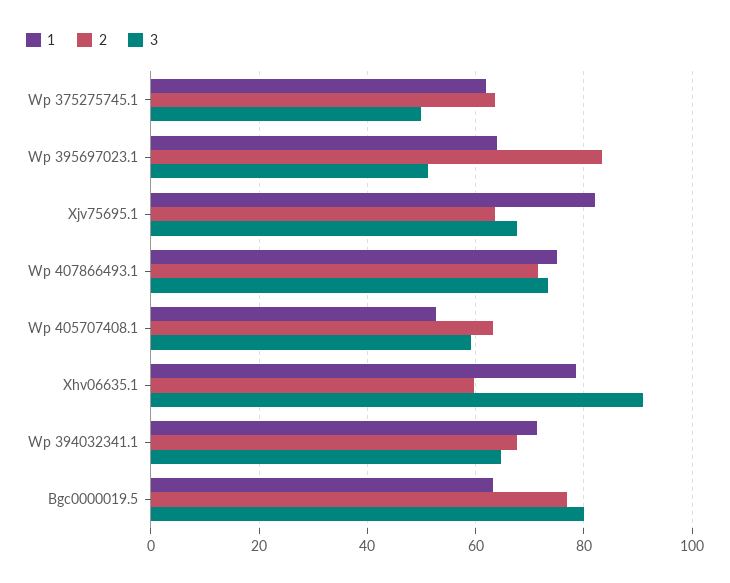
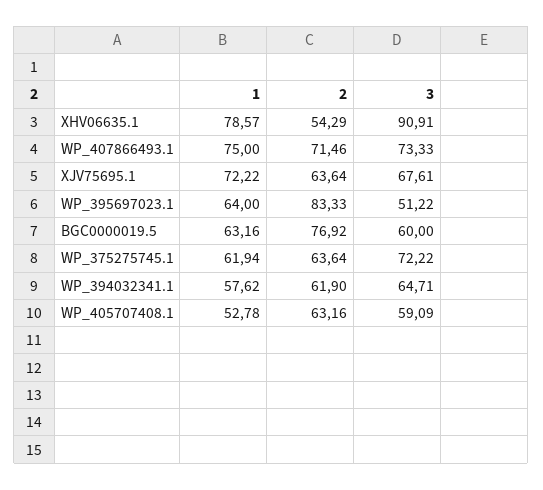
3, Wp 375275745.1: 50 -> 72.22
1, Xjv75695.1: 82 -> 72.22
2, Xhv06635.1: 60 -> 54.29
1, Wp 394032341.1: 72 -> 57.62
2, Wp 394032341.1: 68 -> 61.9
3, Bgc0000019.5: 80 -> 60

